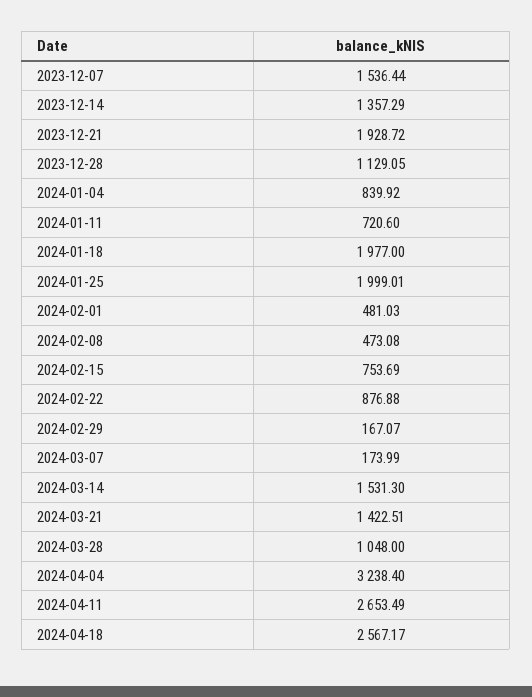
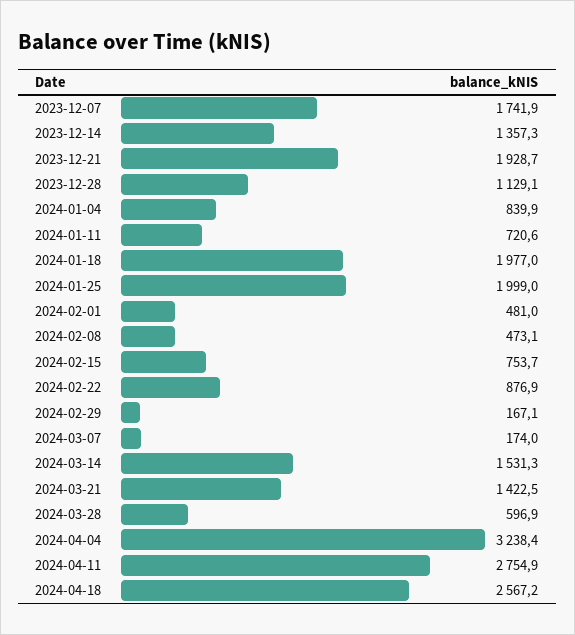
2023-12-07: 1536.44 -> 1741.9
2024-03-28: 1048 -> 596.9
2024-04-11: 2653.49 -> 2754.9

